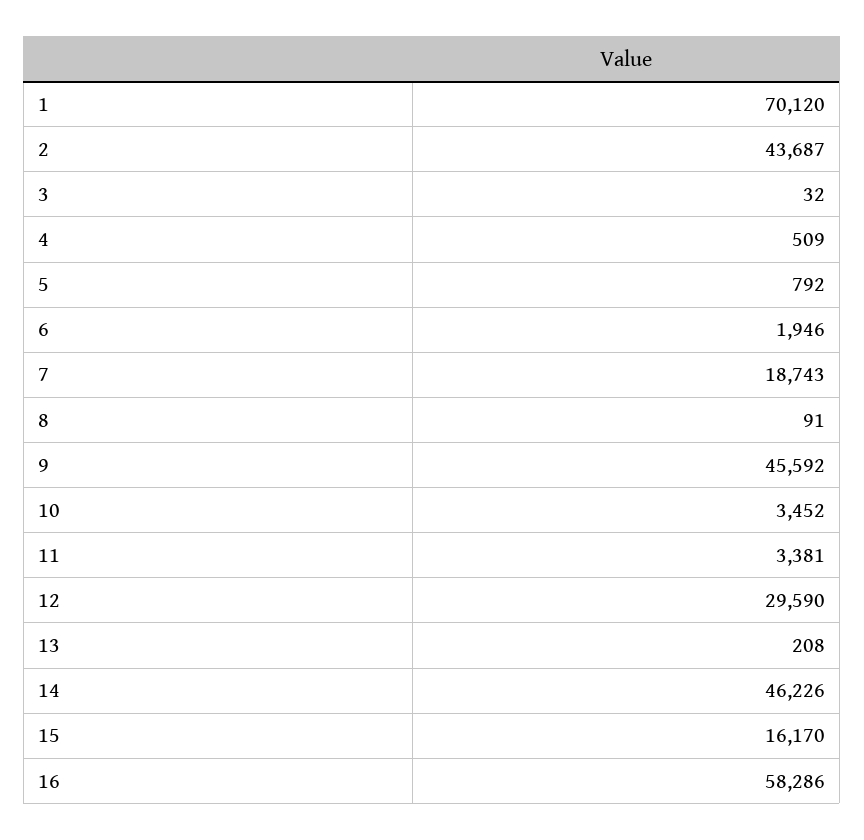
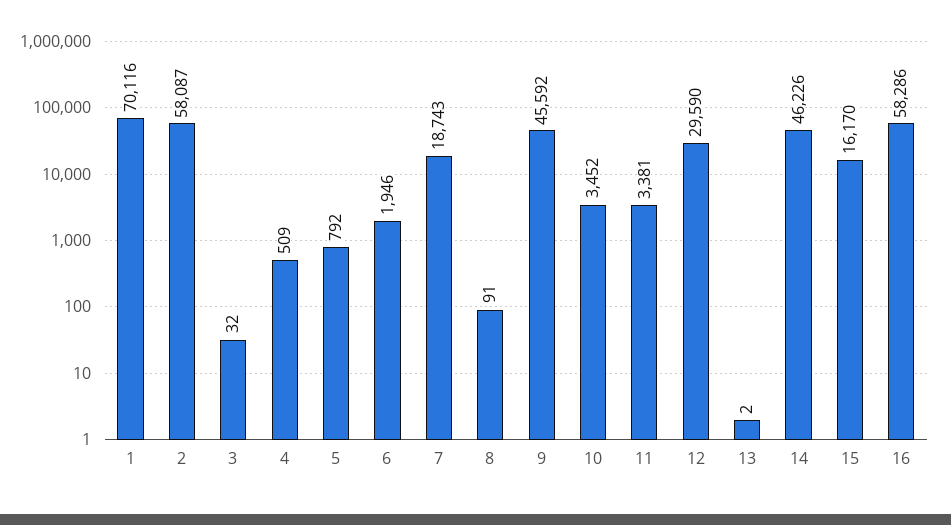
1: 70120 -> 70116
2: 43687 -> 58087
13: 208 -> 2

